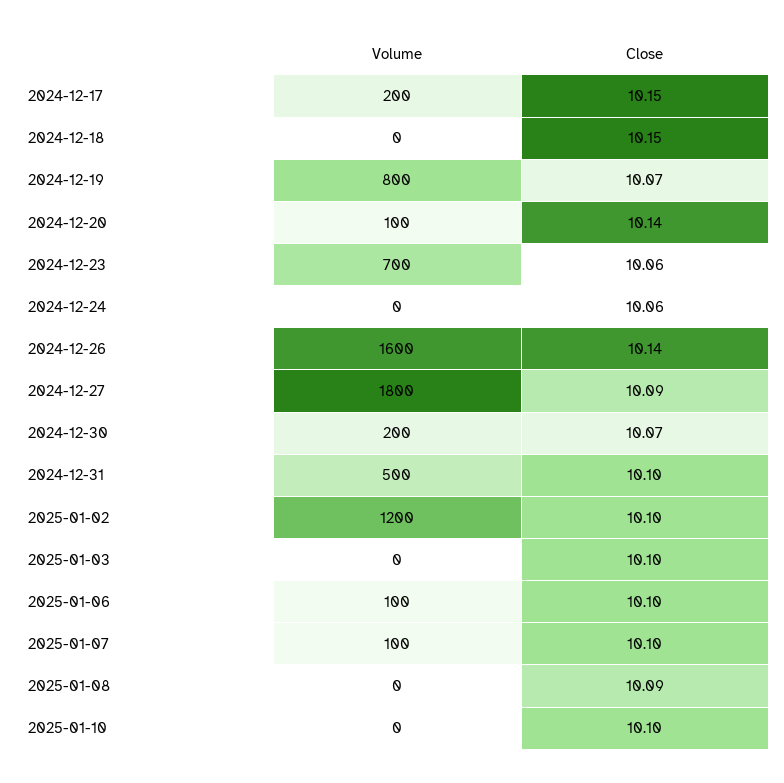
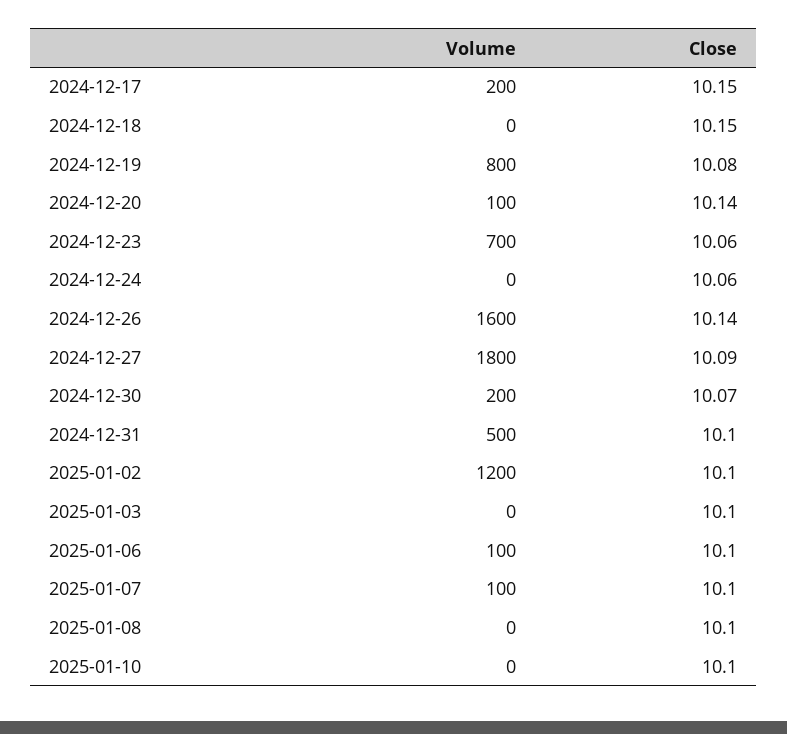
Close, 2024-12-19: 10.07 -> 10.08
Close, 2025-01-08: 10.09 -> 10.1

